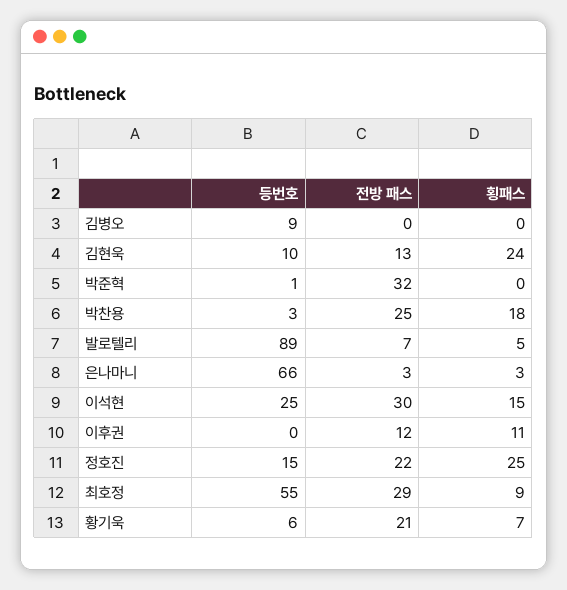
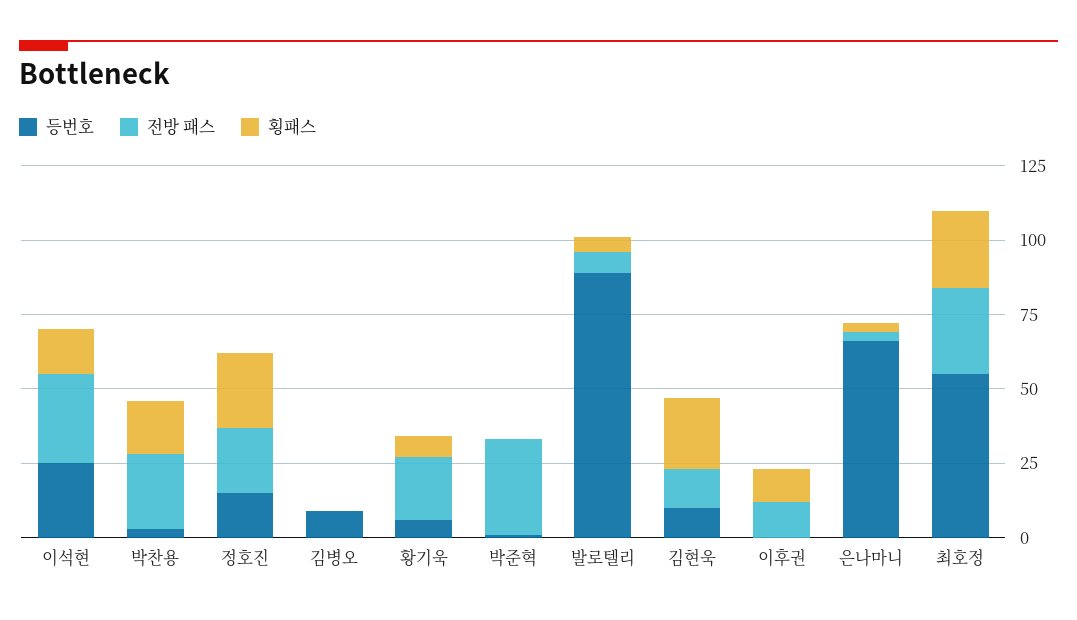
횡패스, 최호정: 9 -> 25

